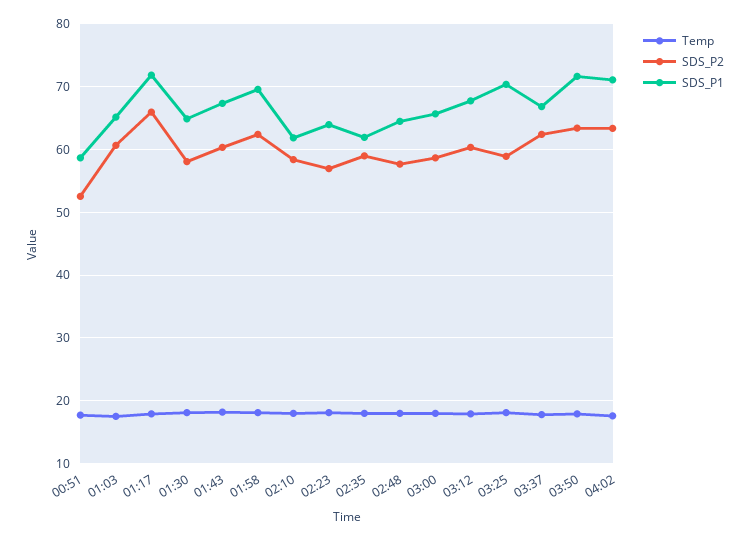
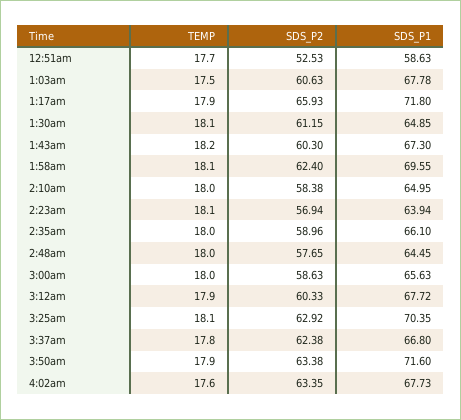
SDS_P1, 01:03: 65 -> 67.78
SDS_P2, 01:30: 58 -> 61.15
SDS_P1, 02:10: 62 -> 64.95
SDS_P1, 02:35: 62 -> 66.1
SDS_P2, 03:25: 59 -> 62.92
SDS_P1, 04:02: 71 -> 67.73

